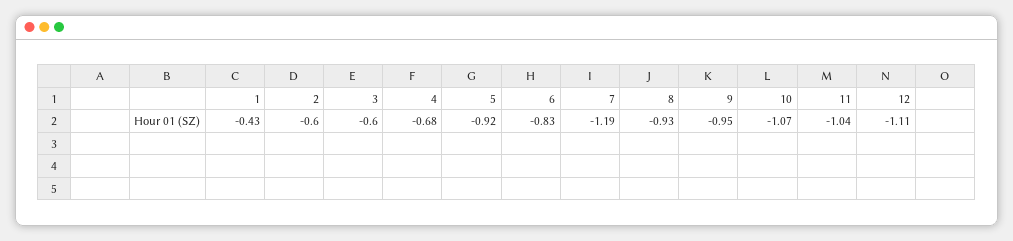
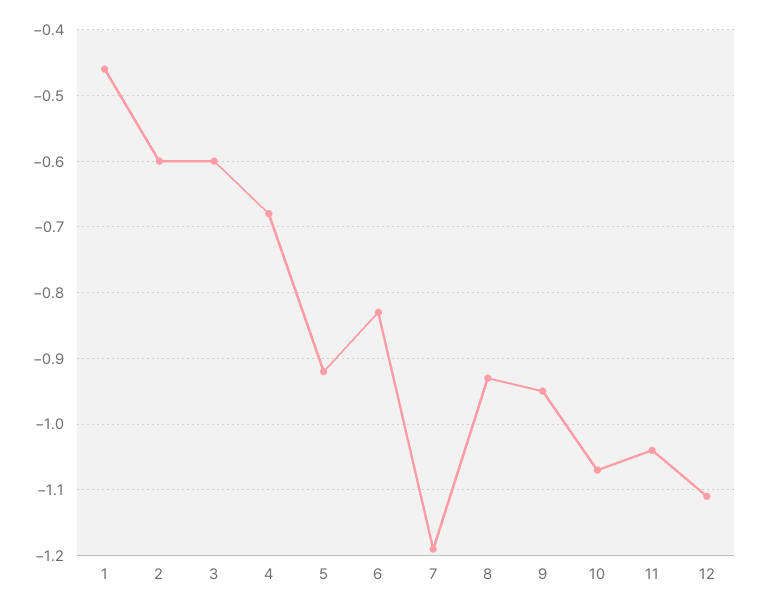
1: -0.43 -> -0.46

